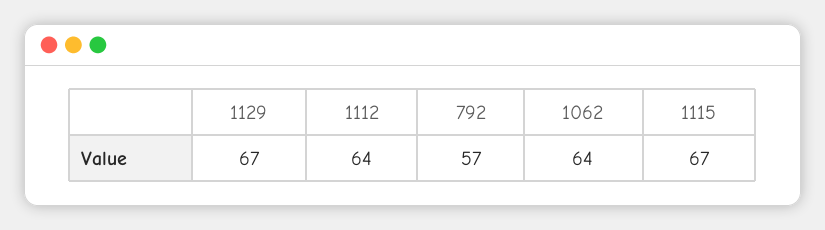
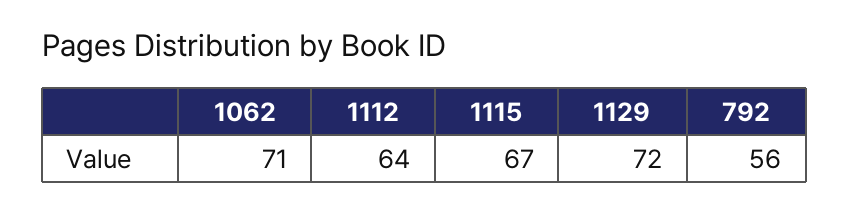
1129: 67 -> 72
792: 57 -> 56
1062: 64 -> 71

